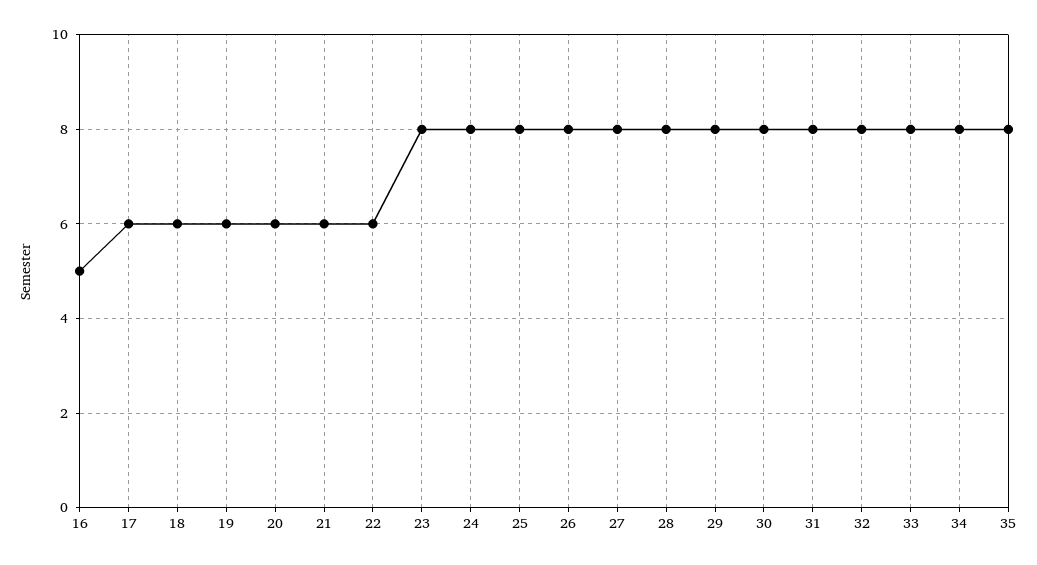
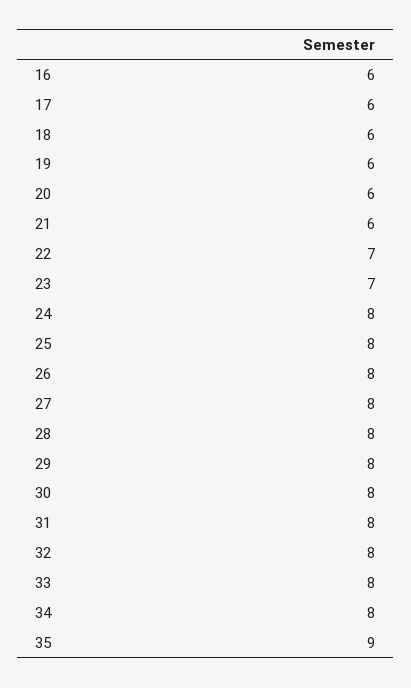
16: 5 -> 6
22: 6 -> 7
23: 8 -> 7
35: 8 -> 9

